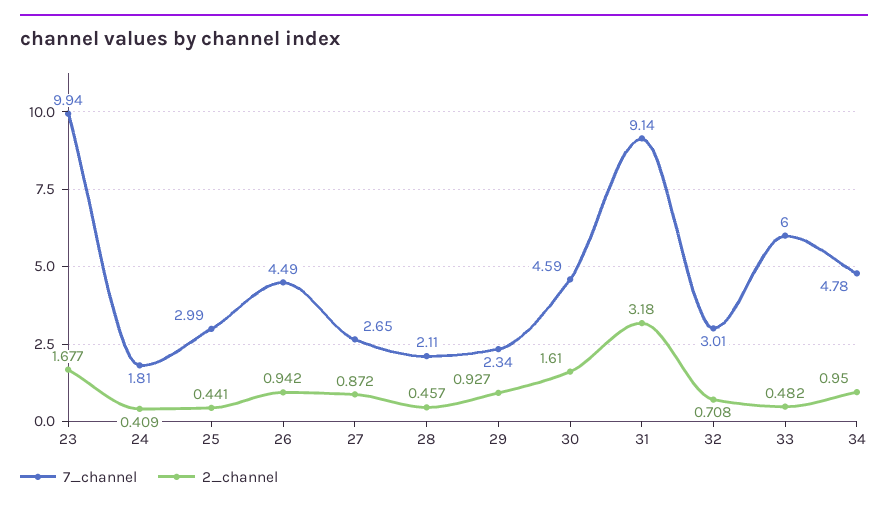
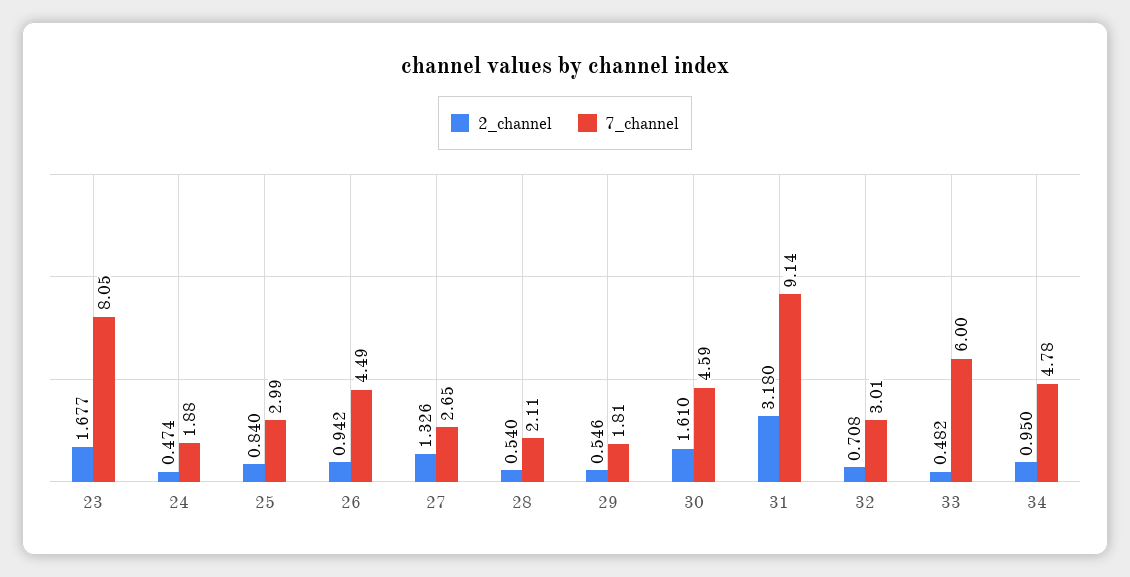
7_channel, 23: 9.94 -> 8.05
7_channel, 24: 1.81 -> 1.88
2_channel, 24: 0.409 -> 0.474
2_channel, 25: 0.441 -> 0.84
2_channel, 27: 0.872 -> 1.326
2_channel, 28: 0.457 -> 0.54
7_channel, 29: 2.34 -> 1.81
2_channel, 29: 0.927 -> 0.546

